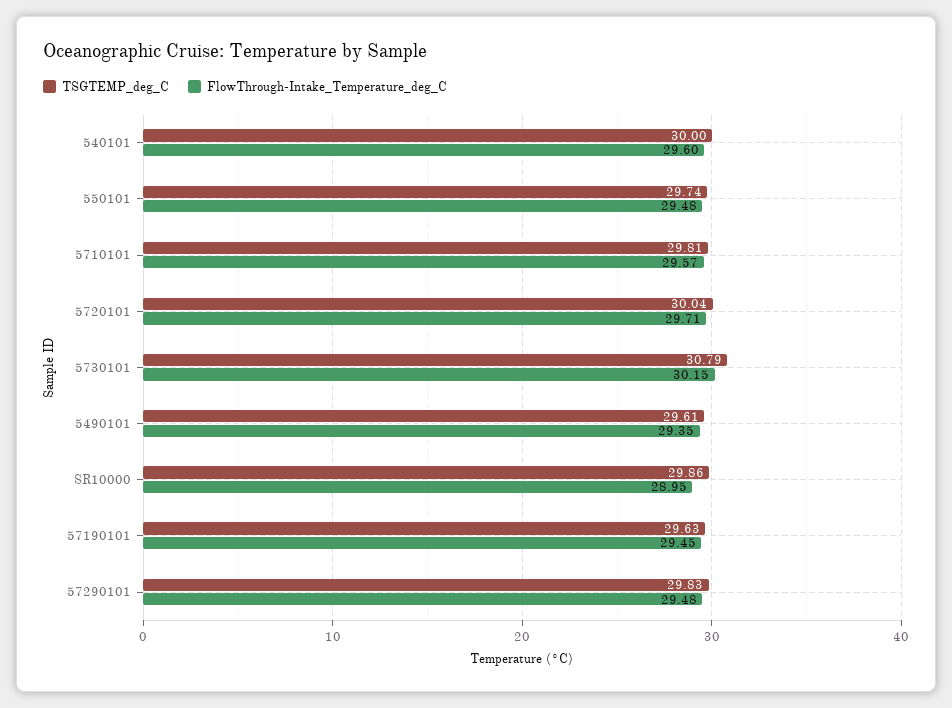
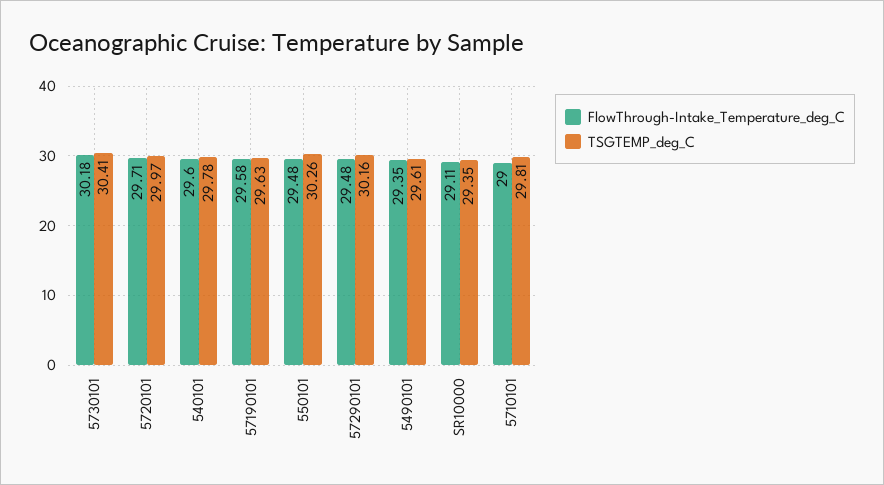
TSGTEMP_deg_C, 540101: 30 -> 29.78
TSGTEMP_deg_C, 550101: 29.74 -> 30.26
FlowThrough-Intake_Temperature_deg_C, 5710101: 29.57 -> 29
TSGTEMP_deg_C, 5720101: 30.04 -> 29.97
TSGTEMP_deg_C, 5730101: 30.79 -> 30.41
FlowThrough-Intake_Temperature_deg_C, 5730101: 30.15 -> 30.18
TSGTEMP_deg_C, SR10000: 29.86 -> 29.35
FlowThrough-Intake_Temperature_deg_C, SR10000: 28.95 -> 29.11
FlowThrough-Intake_Temperature_deg_C, 57190101: 29.45 -> 29.58
TSGTEMP_deg_C, 57290101: 29.83 -> 30.16

